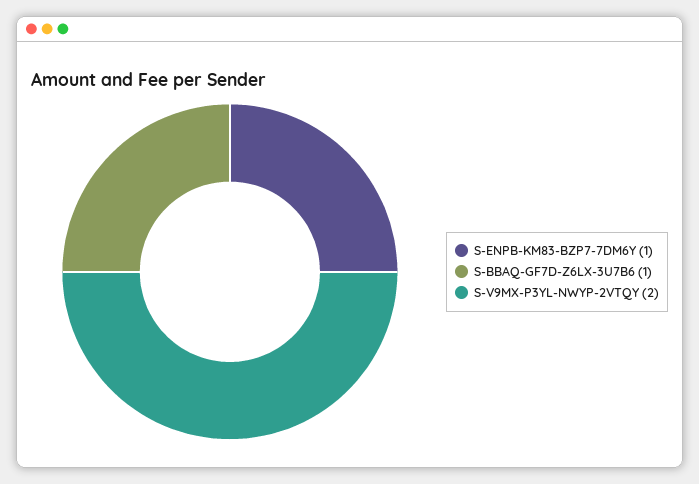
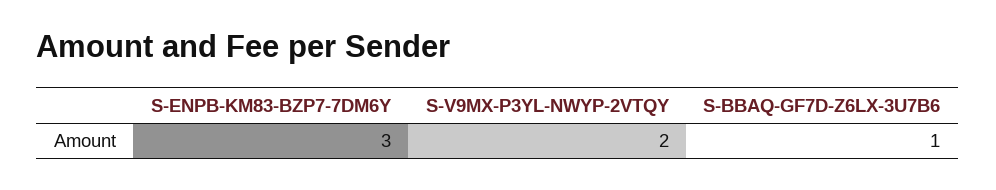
S-ENPB-KM83-BZP7-7DM6Y: 1 -> 3

